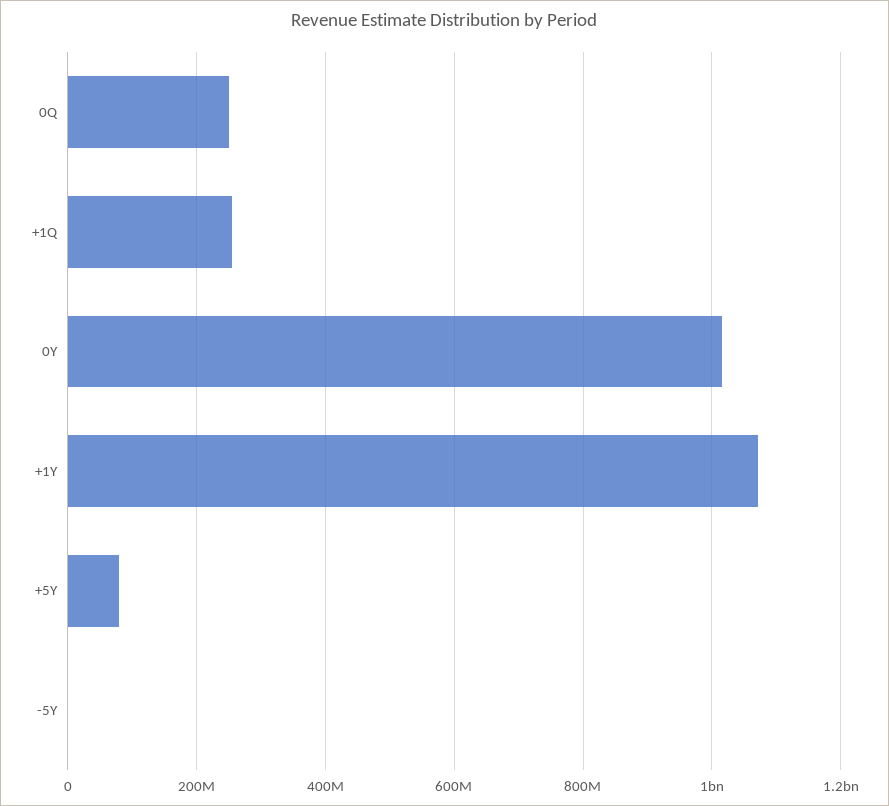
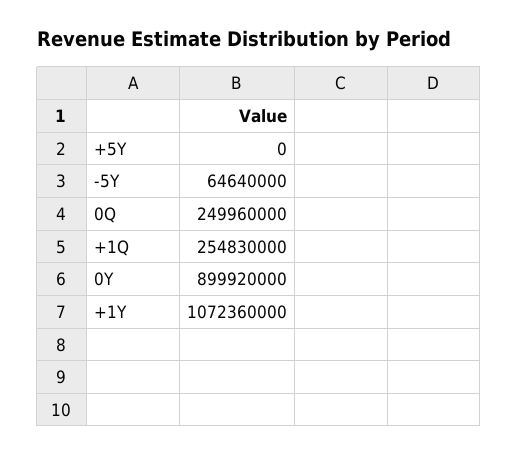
0Y: 1020000000 -> 899920000
+5Y: 80000000 -> 0
-5Y: 0 -> 64640000

